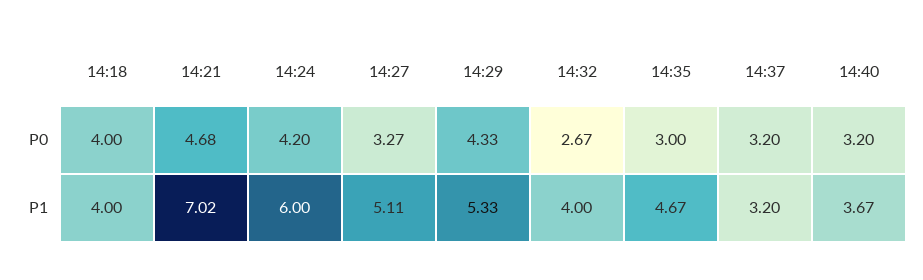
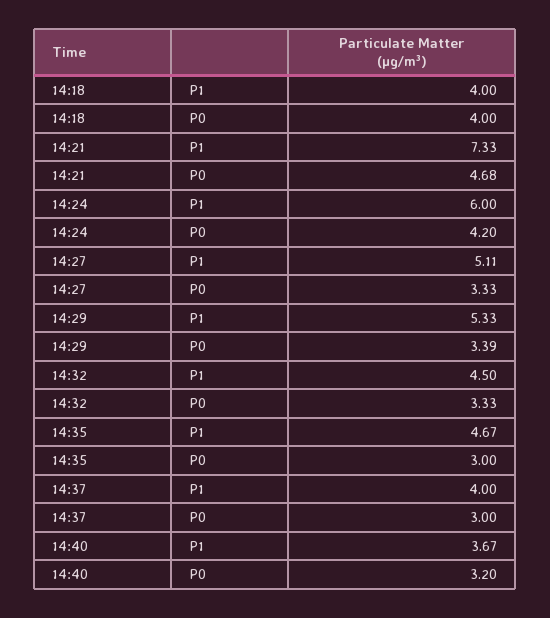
14:27, P0: 3.27 -> 3.33
14:29, P0: 4.33 -> 3.39
14:32, P0: 2.67 -> 3.33
14:37, P0: 3.2 -> 3
14:21, P1: 7.02 -> 7.33
14:32, P1: 4 -> 4.5
14:37, P1: 3.2 -> 4

